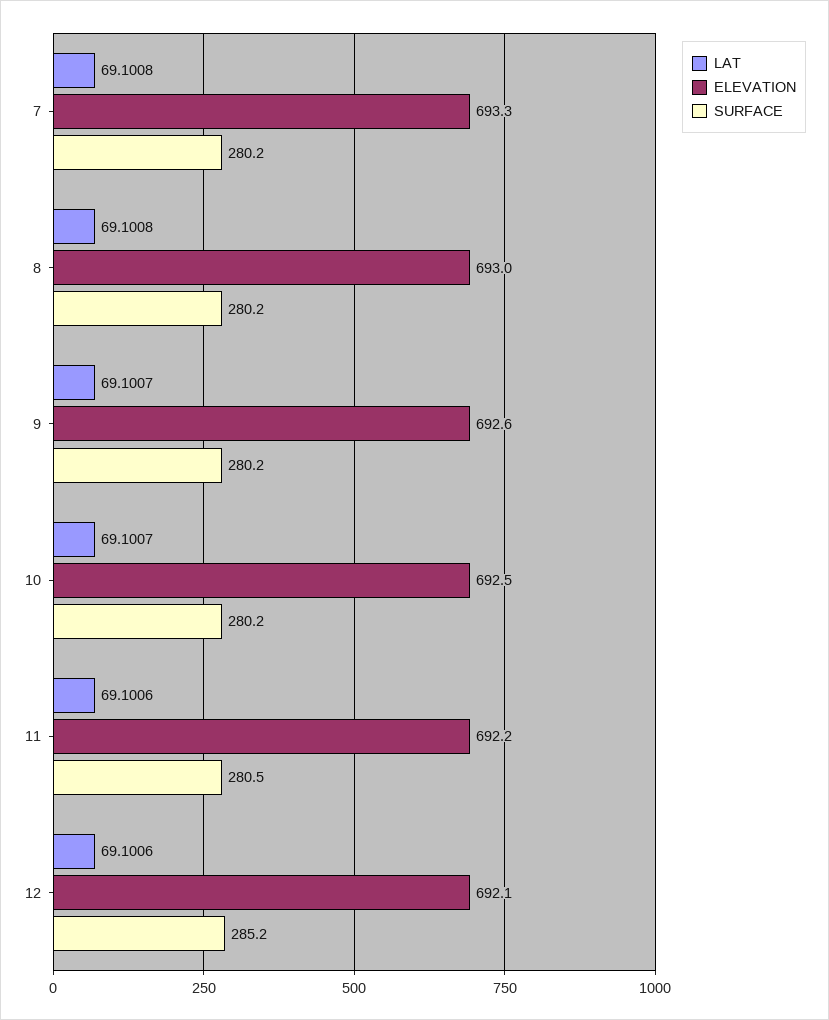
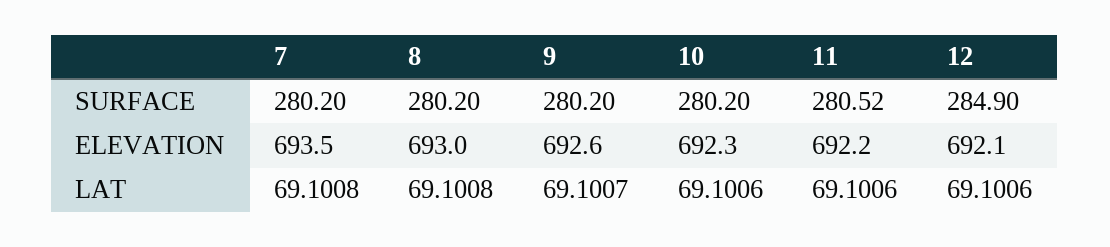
ELEVATION, 7: 693.3 -> 693.5
LAT, 10: 69.1007 -> 69.1006
ELEVATION, 10: 692.5 -> 692.3
SURFACE, 12: 285.2 -> 284.9

